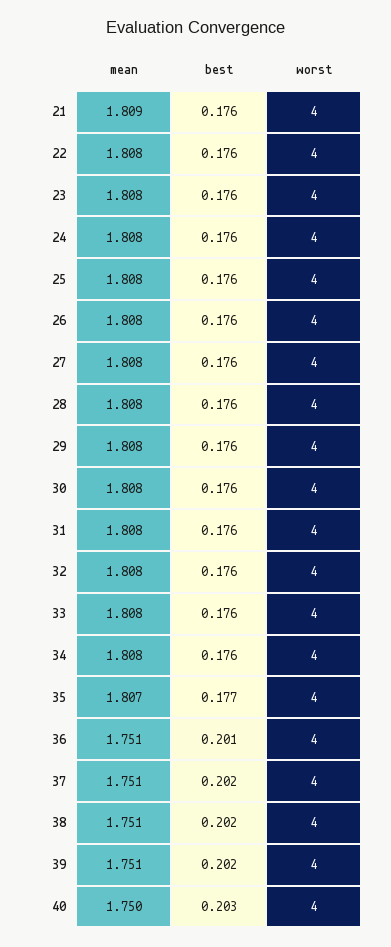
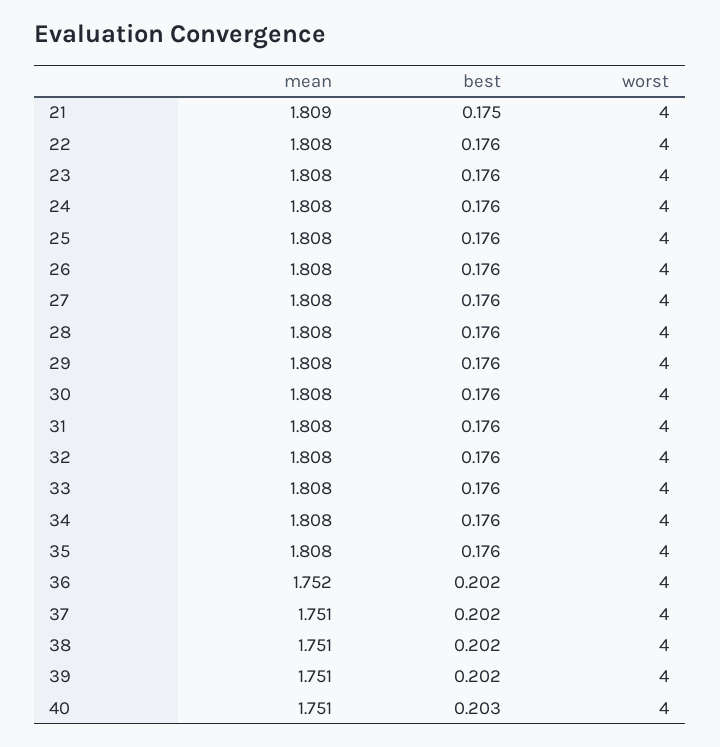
best, 21: 0.176 -> 0.175
mean, 35: 1.807 -> 1.808
best, 35: 0.177 -> 0.176
mean, 36: 1.751 -> 1.752
best, 36: 0.201 -> 0.202
mean, 40: 1.75 -> 1.751

